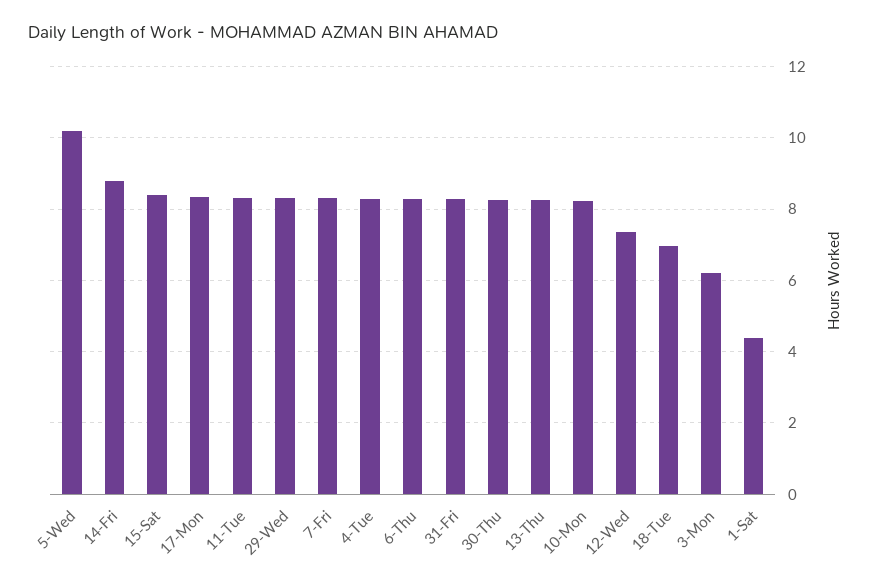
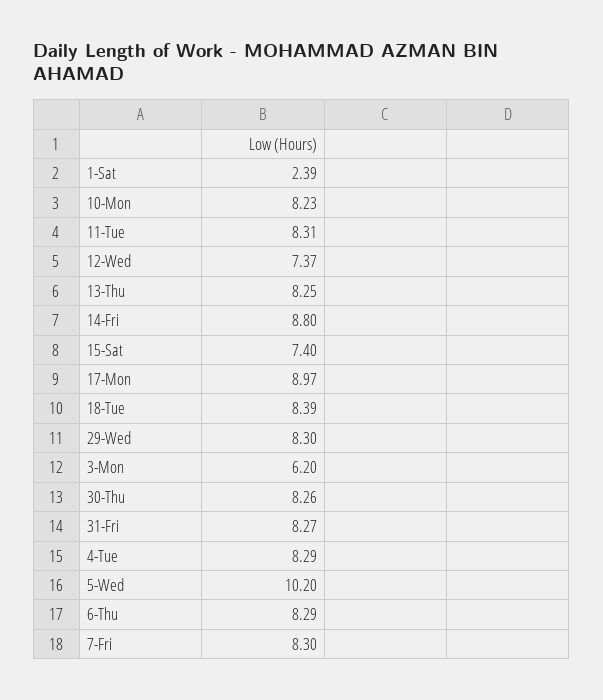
15-Sat: 8.4 -> 7.4
17-Mon: 8.4 -> 8.97
18-Tue: 7 -> 8.39
1-Sat: 4.4 -> 2.39

